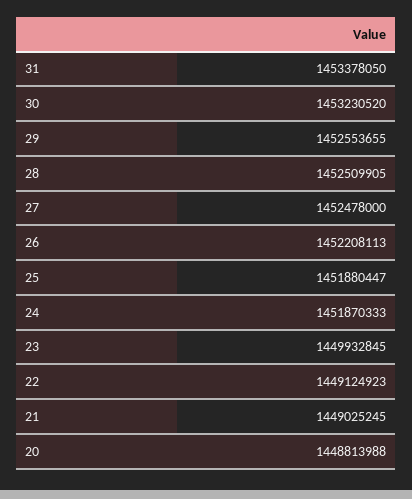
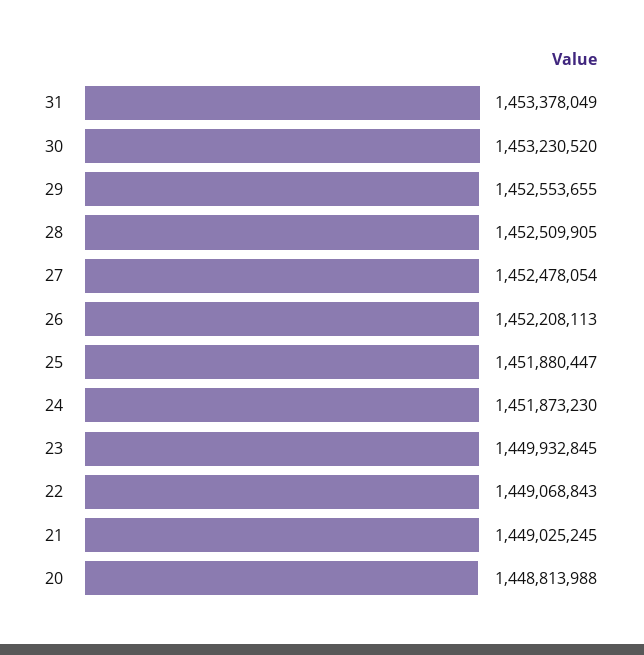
31: 1453378050 -> 1453378049
27: 1452478000 -> 1452478054
24: 1451870333 -> 1451873230
22: 1449124923 -> 1449068843

